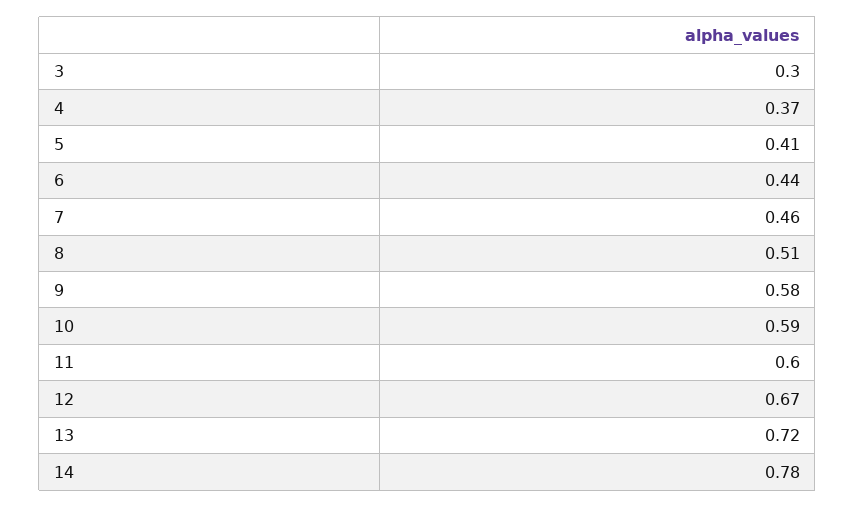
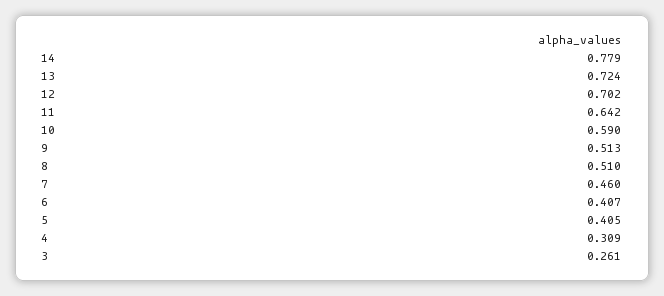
3: 0.3 -> 0.261
4: 0.37 -> 0.309
6: 0.44 -> 0.407
9: 0.58 -> 0.513
11: 0.6 -> 0.642
12: 0.67 -> 0.702

